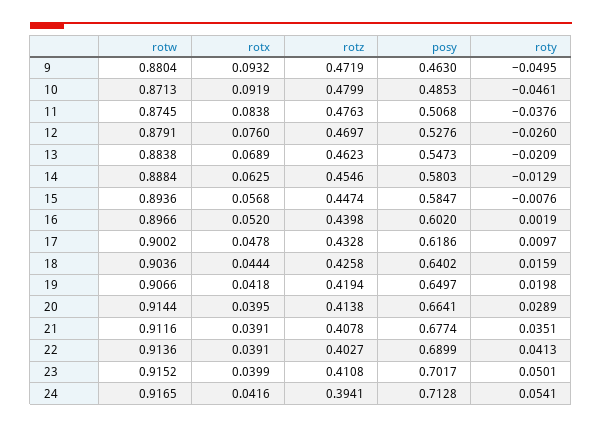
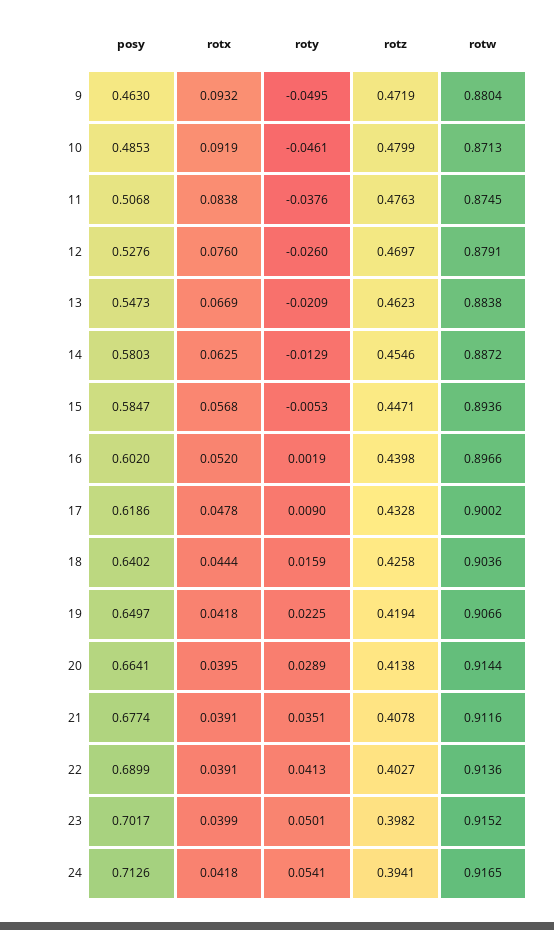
rotx, 13: 0.0689 -> 0.0669
rotw, 14: 0.8884 -> 0.8872
rotz, 15: 0.4474 -> 0.4471
roty, 15: -0.0076 -> -0.0053
roty, 17: 0.0097 -> 0.009
roty, 19: 0.0198 -> 0.0225
rotz, 23: 0.4108 -> 0.3982
rotx, 24: 0.0416 -> 0.0418
posy, 24: 0.7128 -> 0.7126

